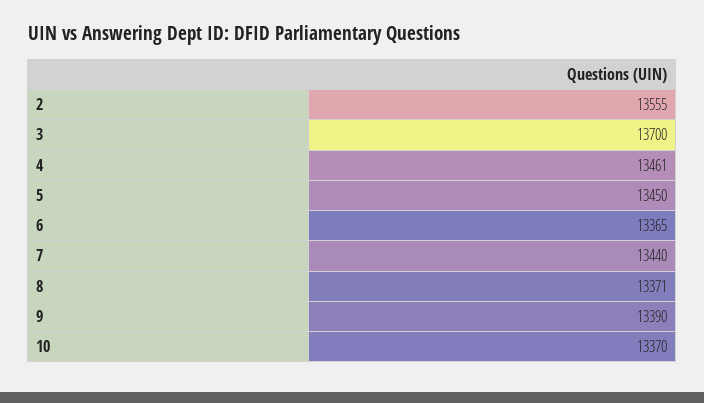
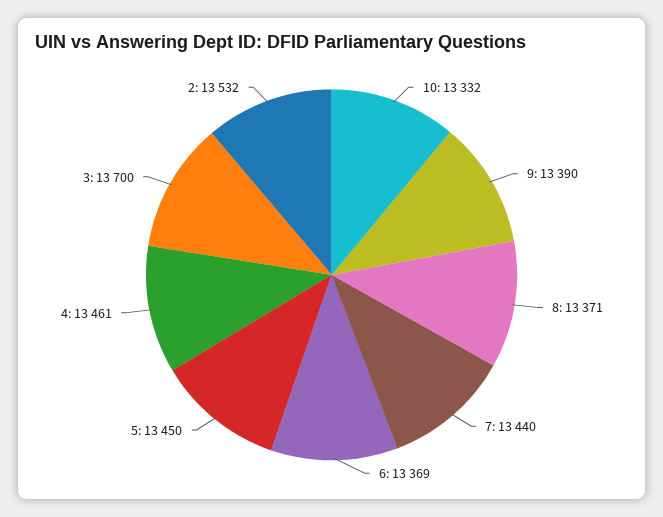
2: 13555 -> 13532
6: 13365 -> 13369
10: 13370 -> 13332

